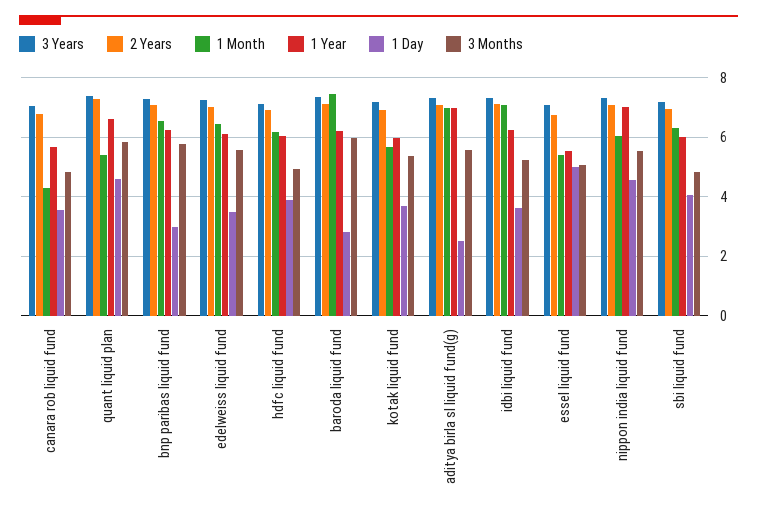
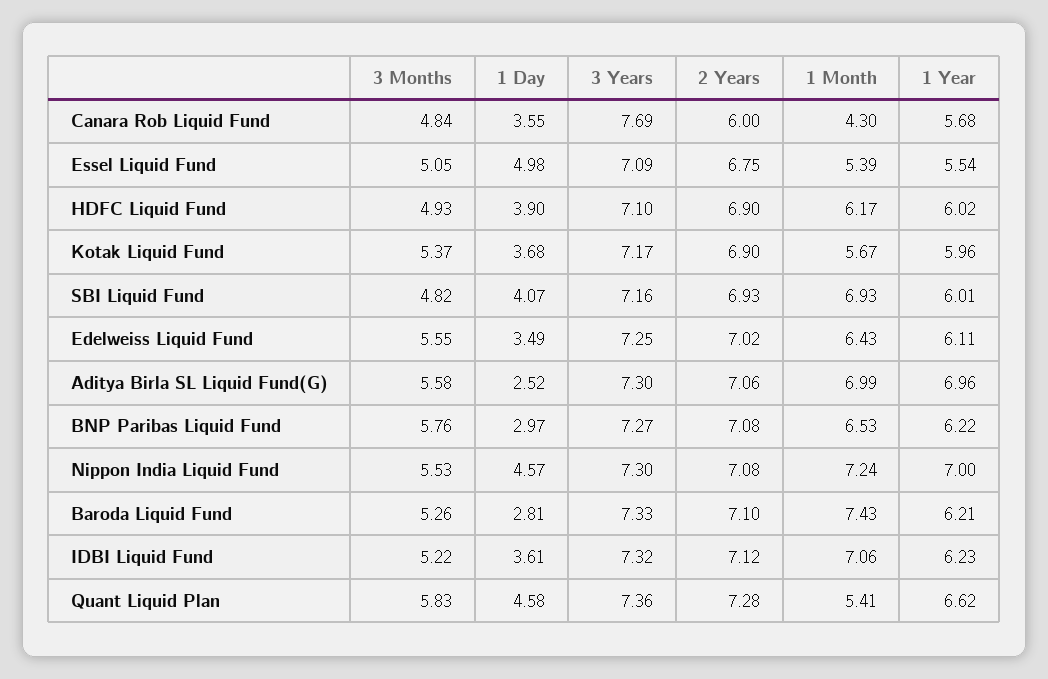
3 Years, canara rob liquid fund: 7 -> 7.69
2 Years, canara rob liquid fund: 6.75 -> 6
3 Months, baroda liquid fund: 6 -> 5.26
1 Month, nippon india liquid fund: 6 -> 7.24
1 Month, sbi liquid fund: 6.25 -> 6.93

